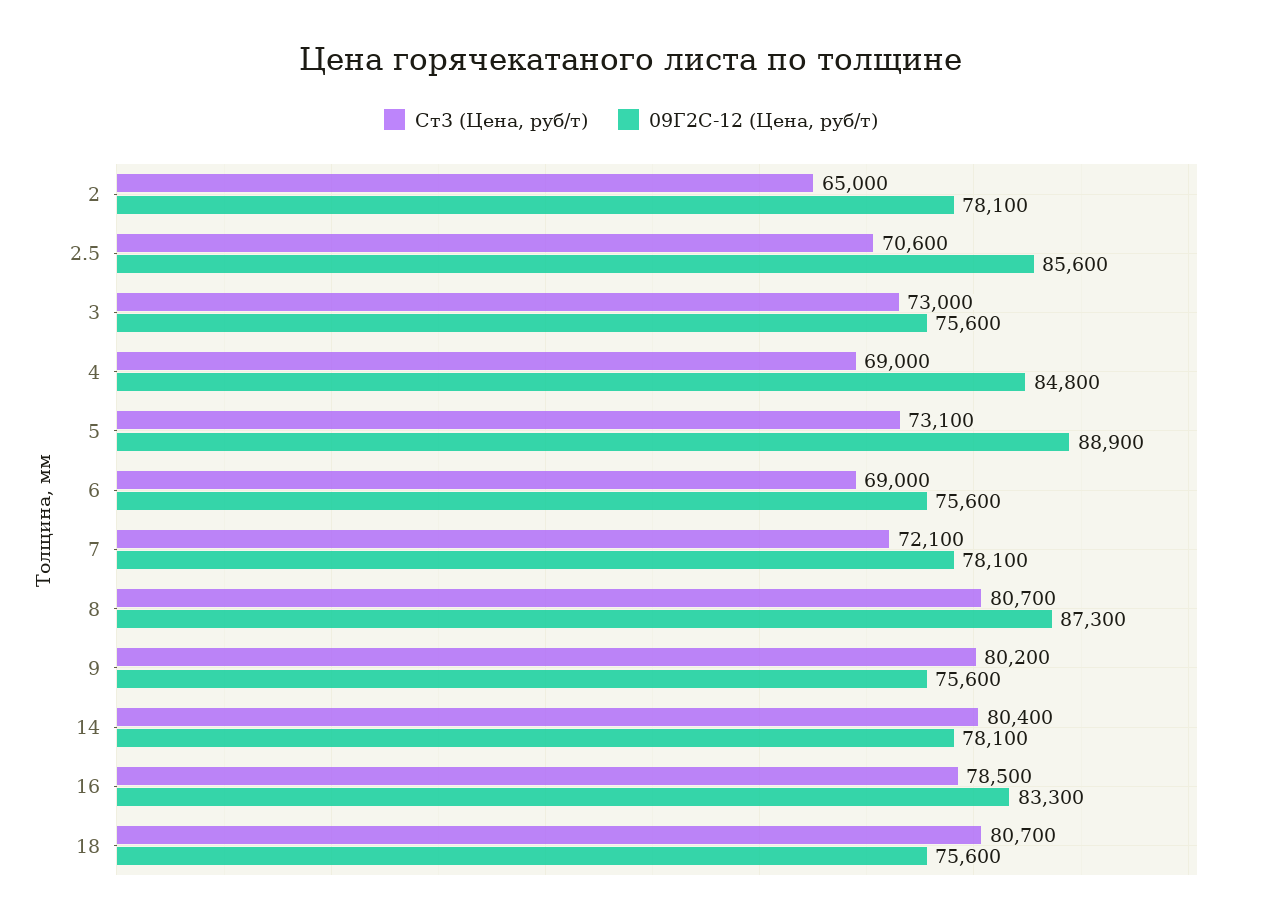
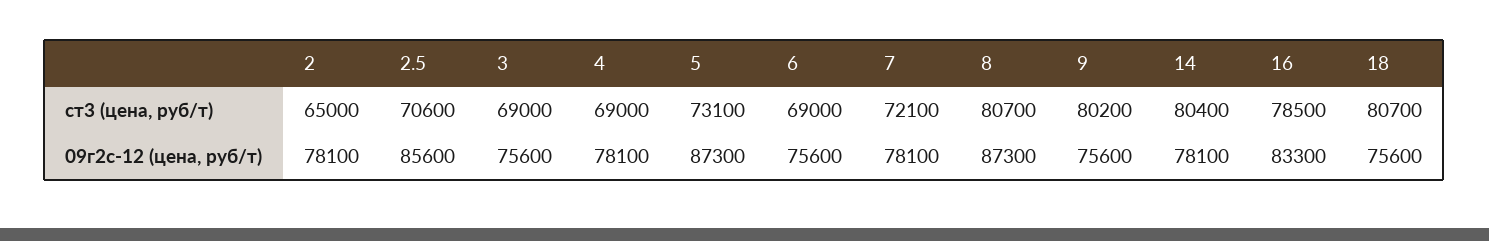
Ст3 (Цена, руб/т), 3: 73000 -> 69000
09Г2С-12 (Цена, руб/т), 4: 84800 -> 78100
09Г2С-12 (Цена, руб/т), 5: 88900 -> 87300

